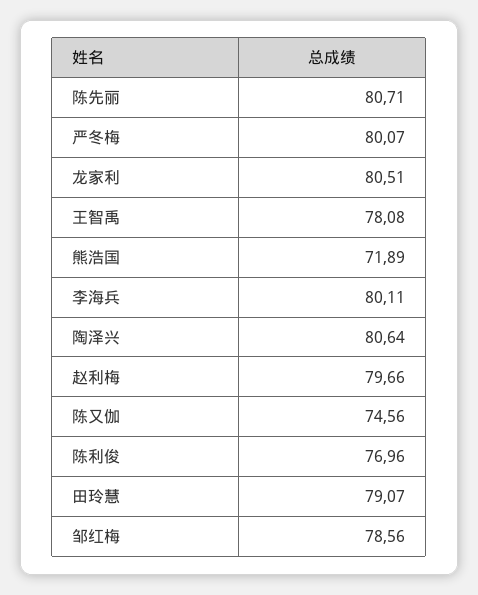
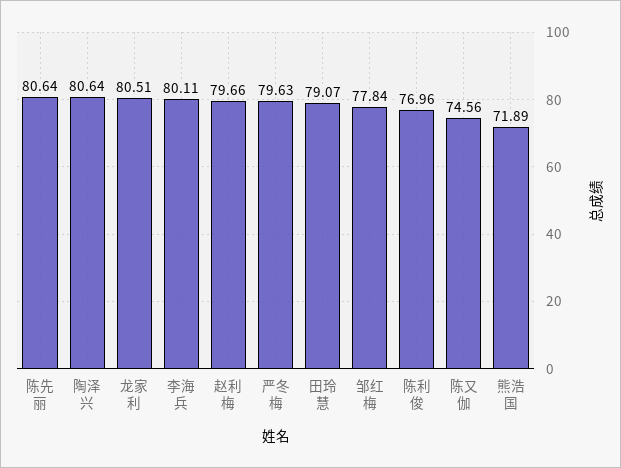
陈先丽: 80.71 -> 80.64
严冬梅: 80.07 -> 79.63
王智禹: 78.08 -> none
邹红梅: 78.56 -> 77.84

